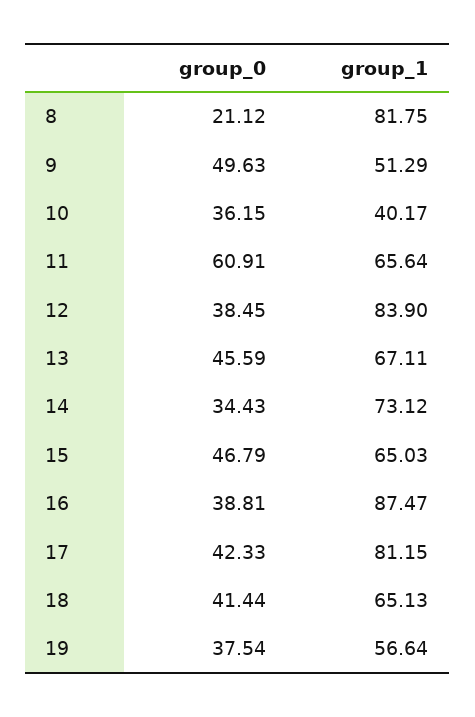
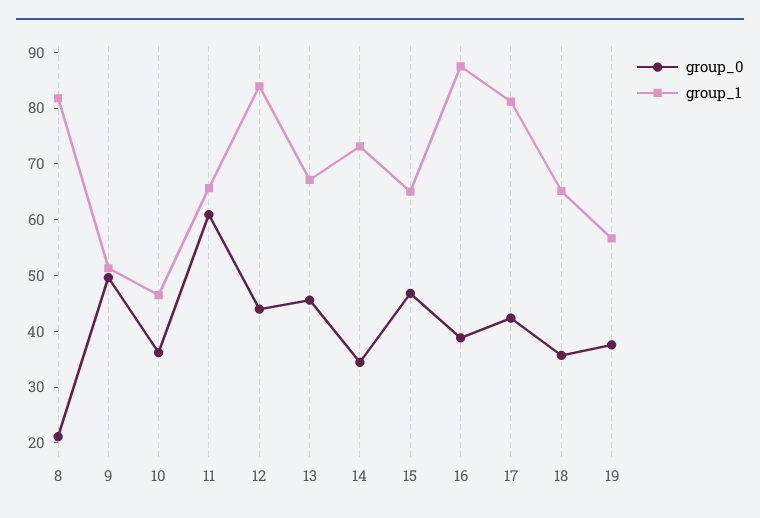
group_1, 10: 40.17 -> 46
group_0, 12: 38.45 -> 44
group_0, 18: 41.44 -> 36

